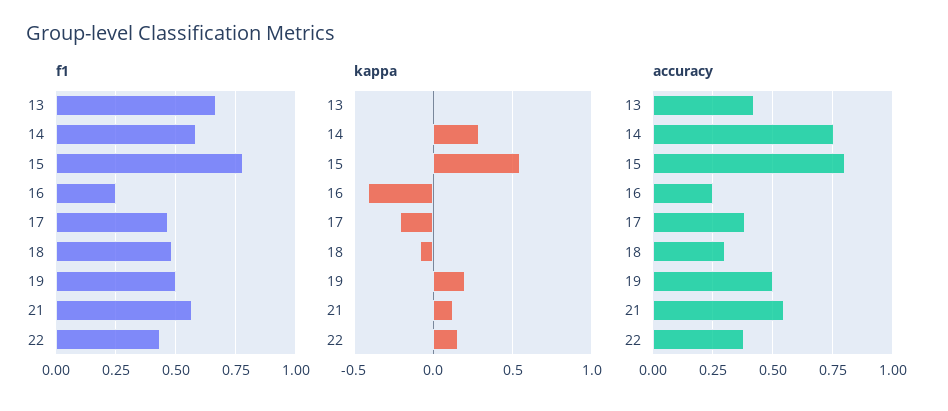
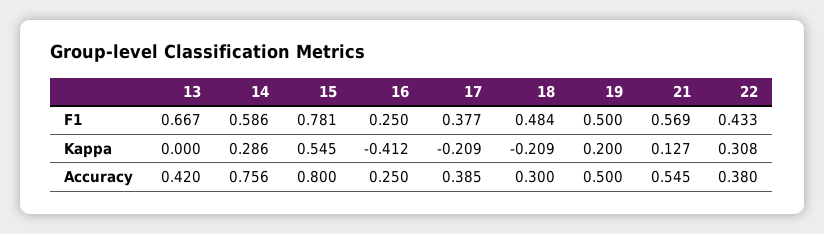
f1, 17: 0.475 -> 0.377
kappa, 18: -0.1 -> -0.209
kappa, 22: 0.15 -> 0.308

